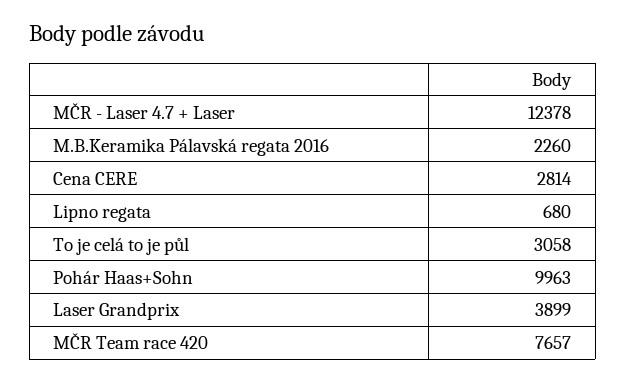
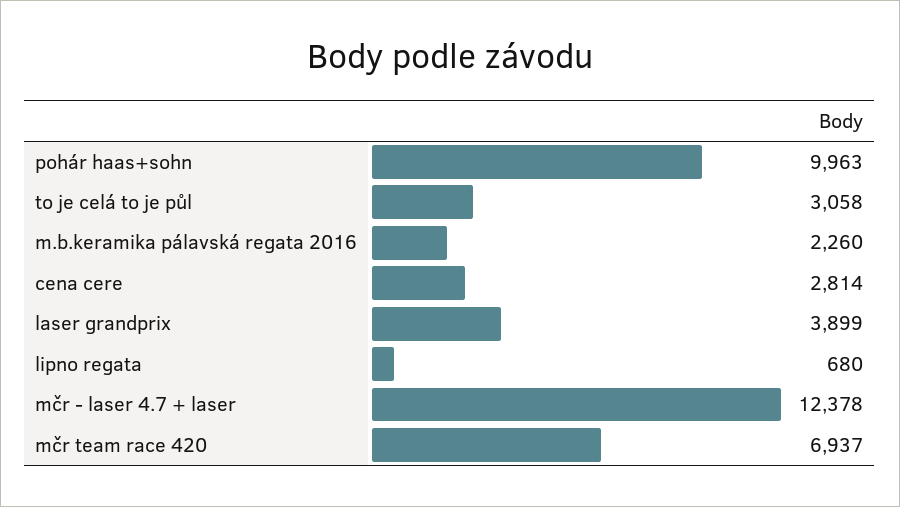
MČR Team race 420: 7657 -> 6937

